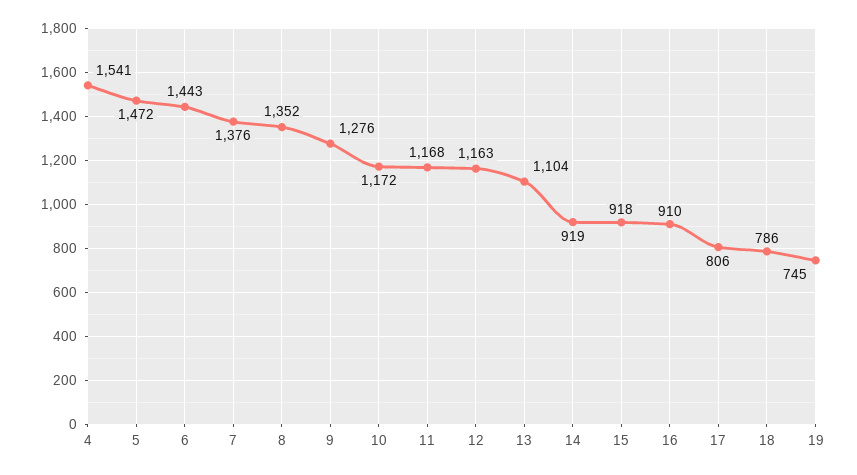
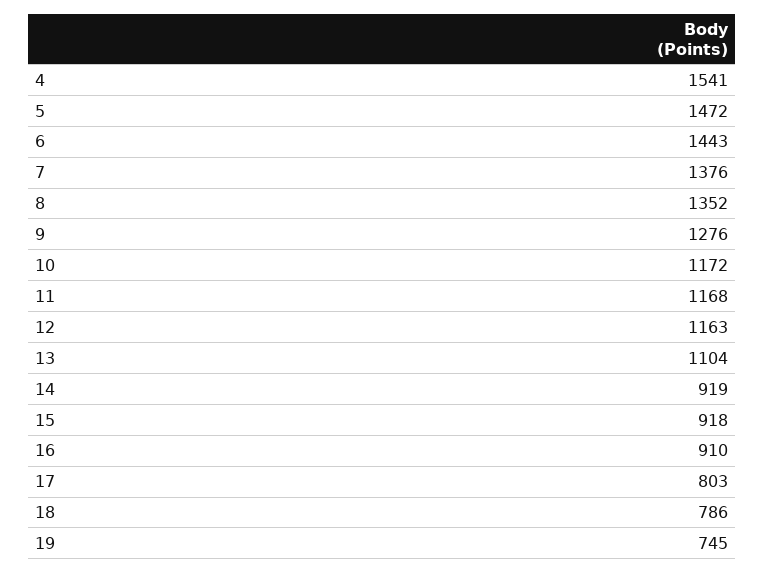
17: 806 -> 803

